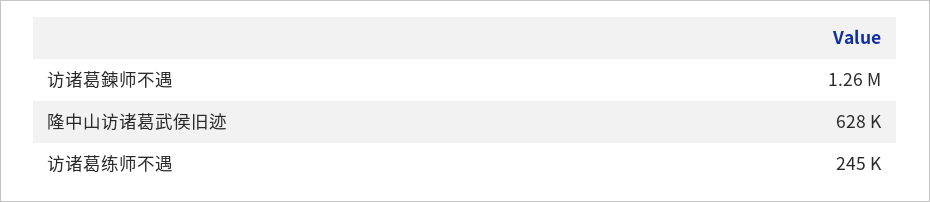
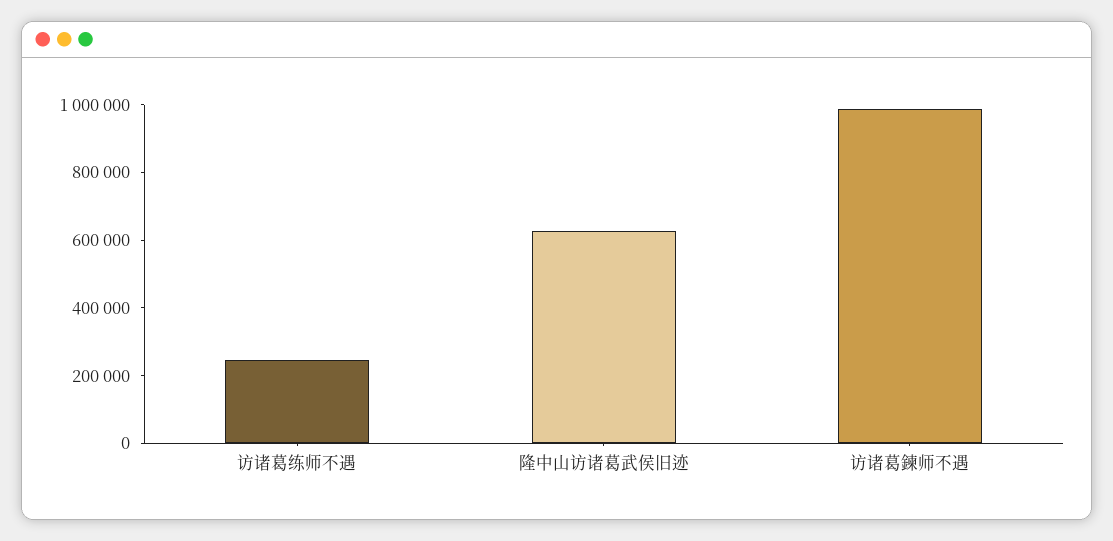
访诸葛鍊师不遇: 1260000 -> 1000000

